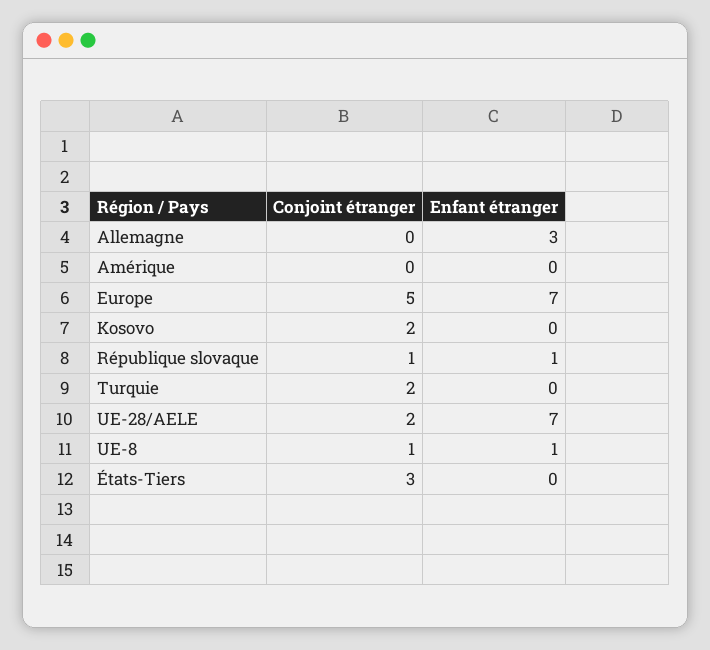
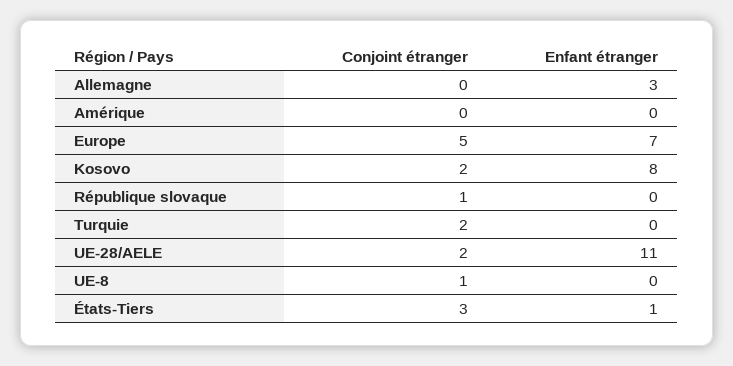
Enfant étranger, Kosovo: 0 -> 8
Enfant étranger, République slovaque: 1 -> 0
Enfant étranger, UE-28/AELE: 7 -> 11
Enfant étranger, UE-8: 1 -> 0
Enfant étranger, États-Tiers: 0 -> 1

